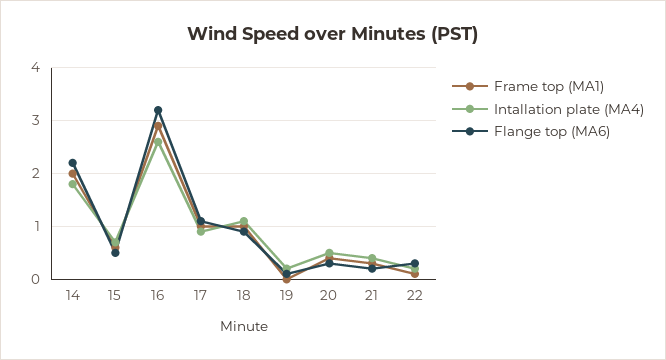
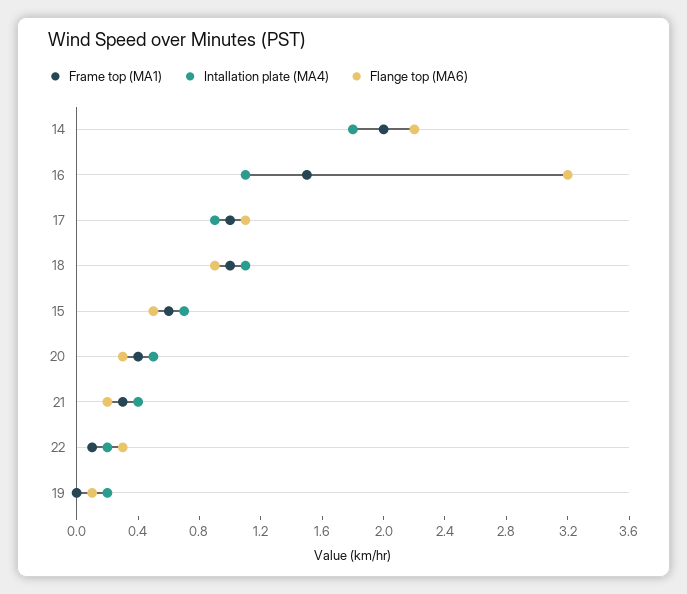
Frame top (MA1), 16: 3 -> 1.5
Intallation plate (MA4), 16: 2.5 -> 1.1

